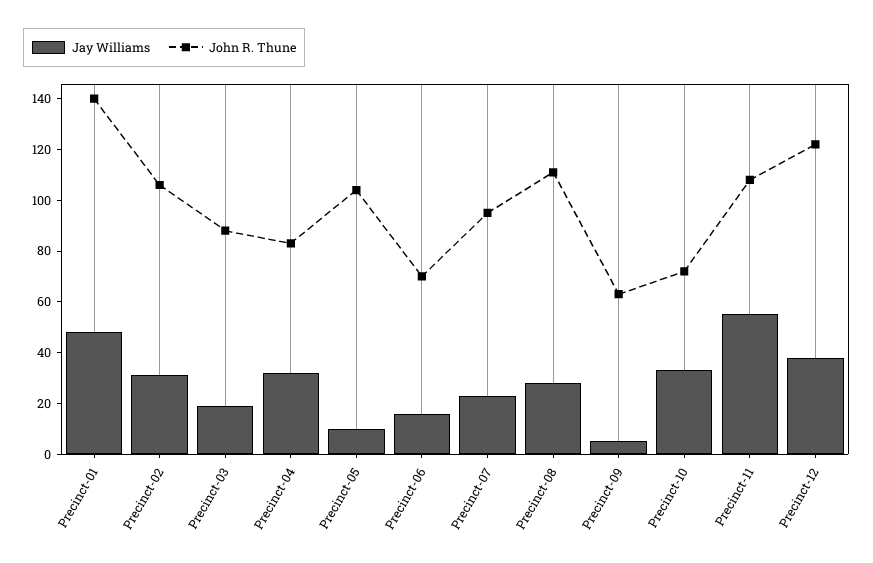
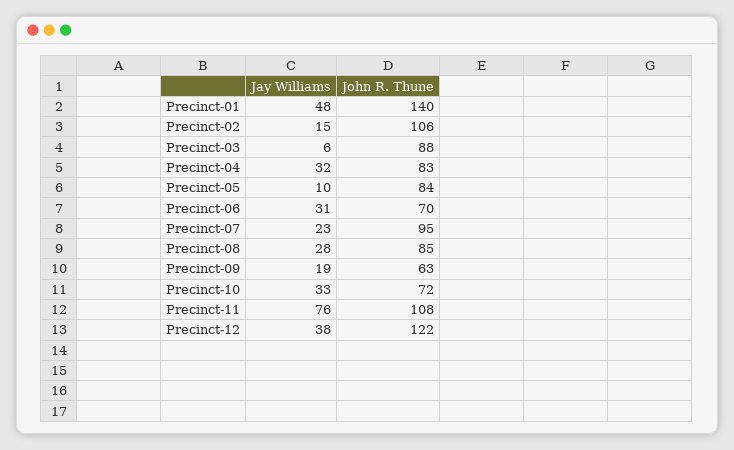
Jay Williams, Precinct-02: 30 -> 15
Jay Williams, Precinct-03: 20 -> 6
John R. Thune, Precinct-05: 105 -> 84
Jay Williams, Precinct-06: 15 -> 31
John R. Thune, Precinct-08: 110 -> 85
Jay Williams, Precinct-09: 5 -> 19
Jay Williams, Precinct-11: 55 -> 76

